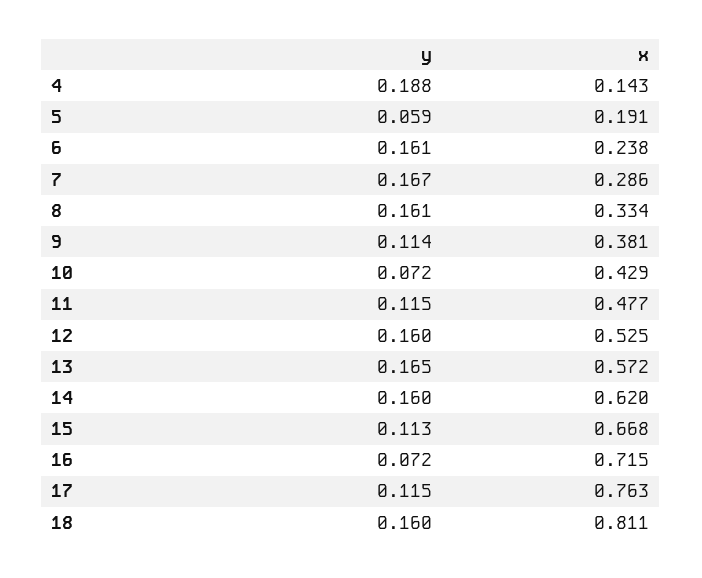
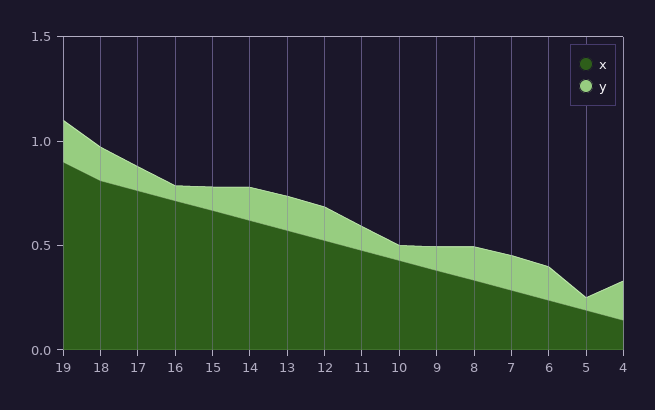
x, 19: none -> 0.9
y, 19: none -> 0.2

